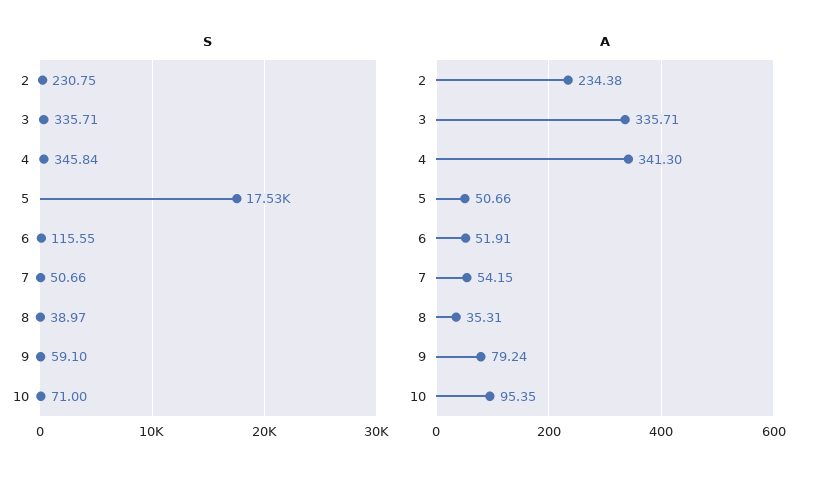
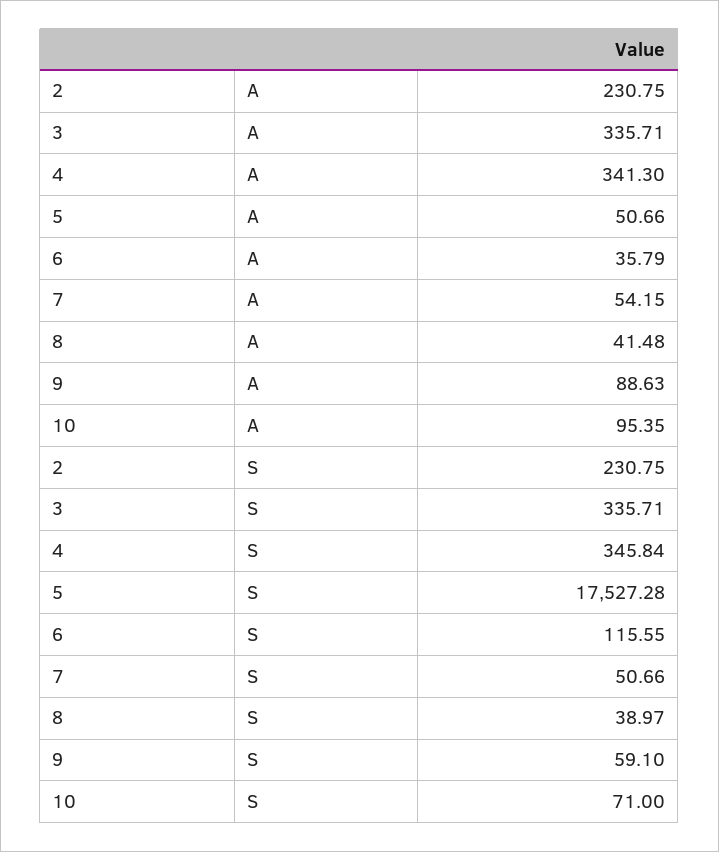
A, 2: 234.38 -> 230.75
A, 6: 51.91 -> 35.79
A, 8: 35.31 -> 41.48
A, 9: 79.24 -> 88.63

